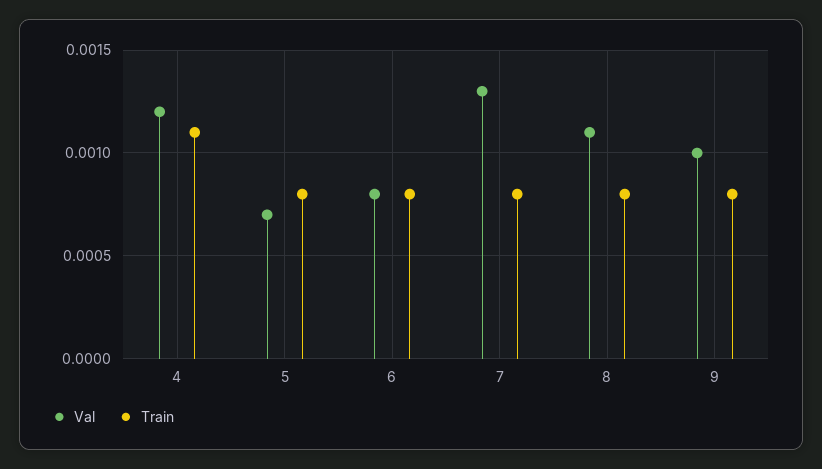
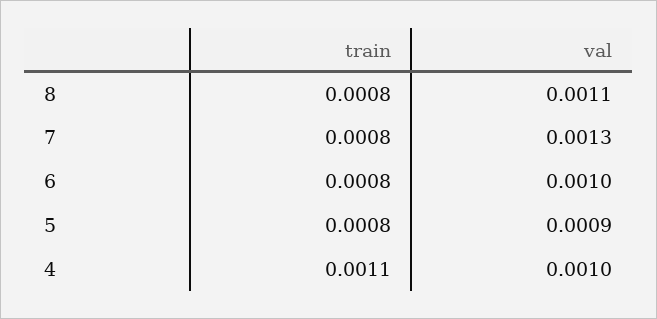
Val, 4: 0.0012 -> 0.001
Val, 5: 0.0007 -> 0.0009
Val, 6: 0.0008 -> 0.001
Val, 9: 0.001 -> none
Train, 9: 0.0008 -> none

